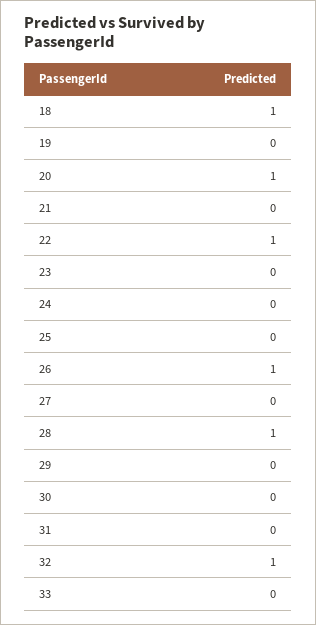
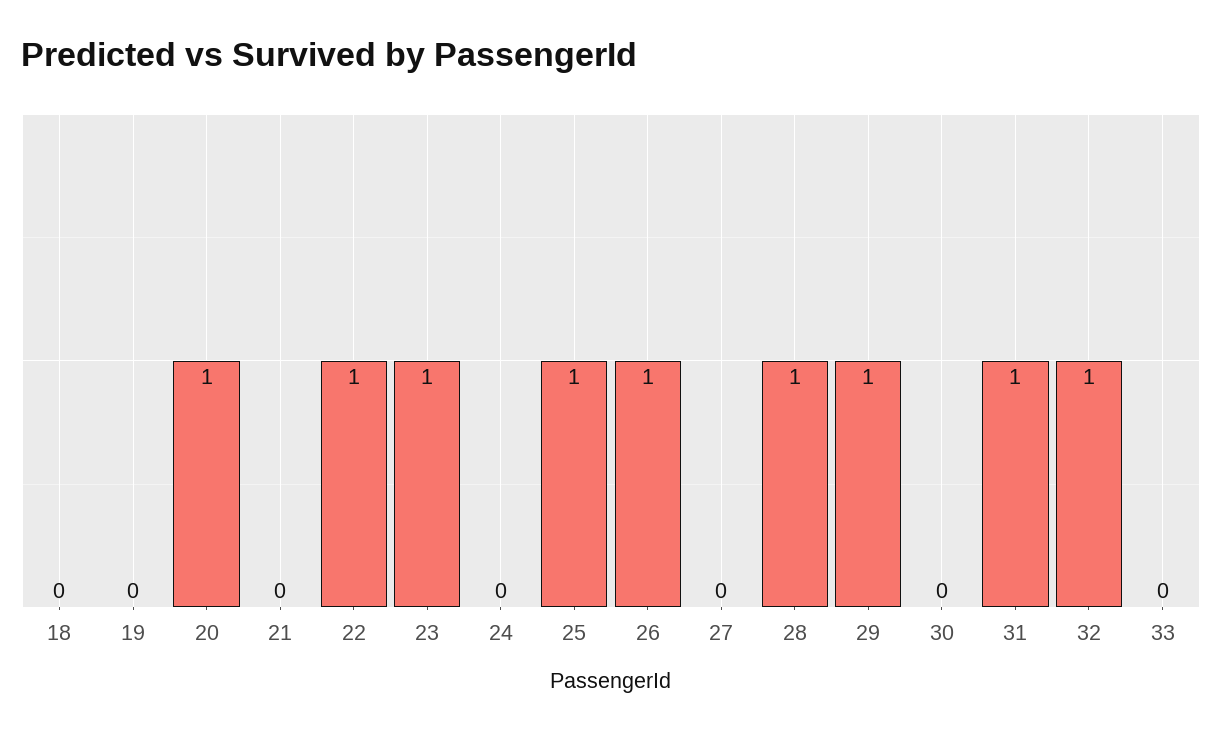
18: 1 -> 0
23: 0 -> 1
25: 0 -> 1
29: 0 -> 1
31: 0 -> 1

